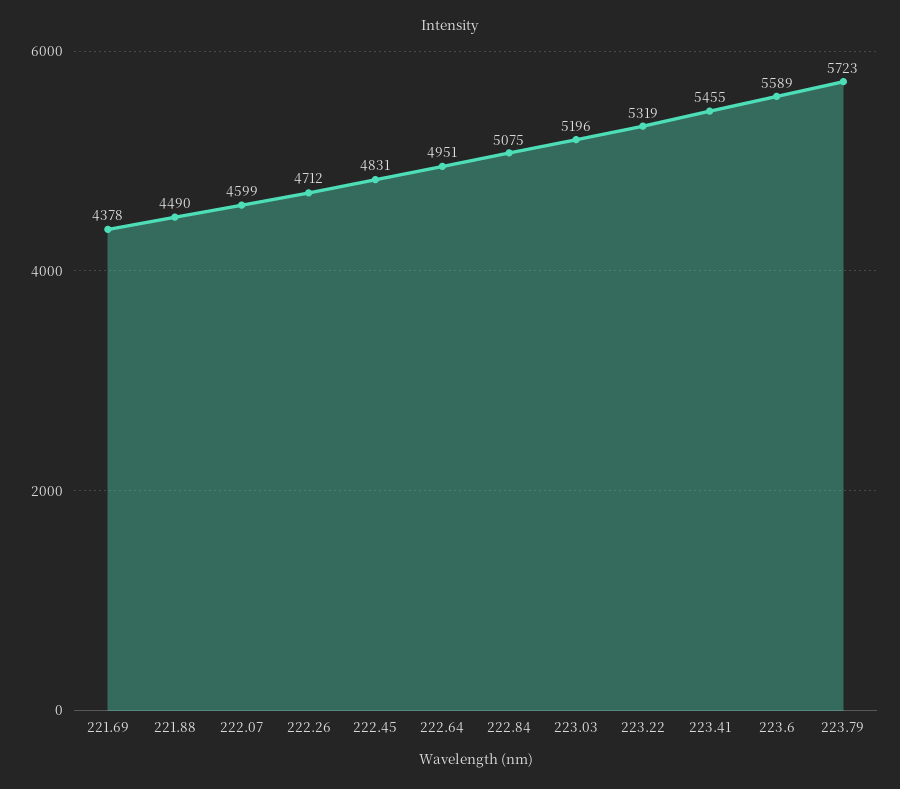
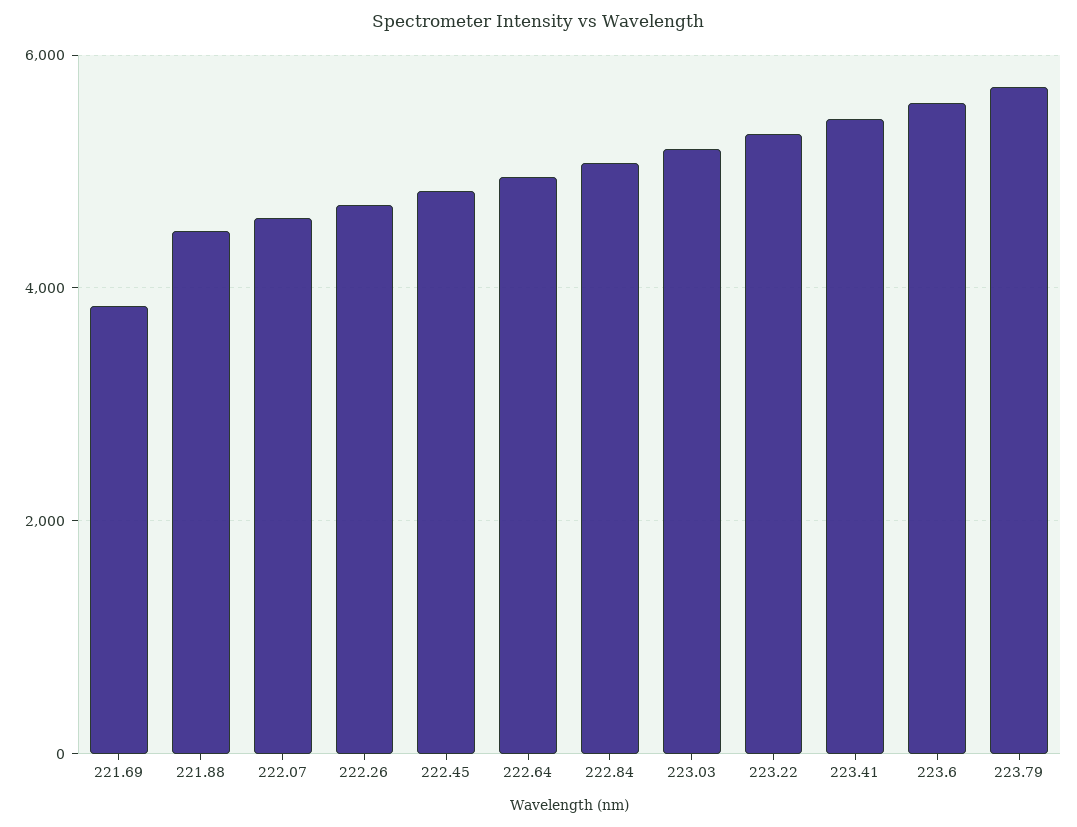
221.69: 4378 -> 3800

